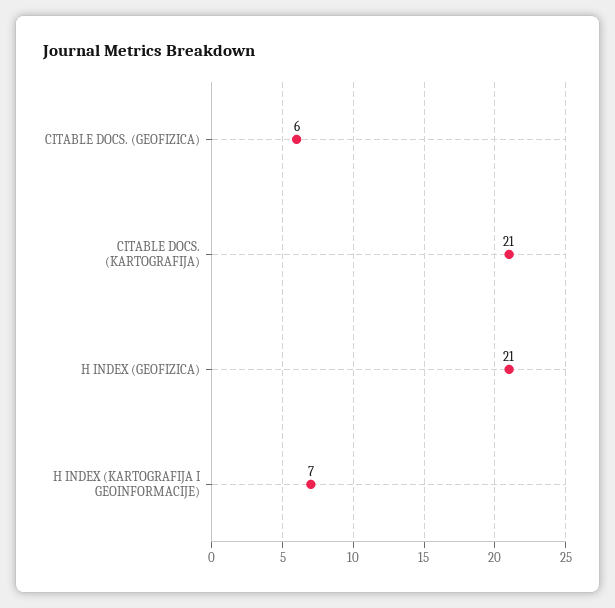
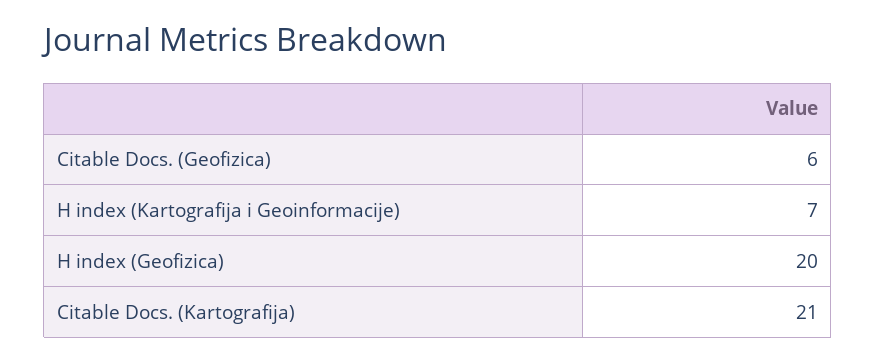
H INDEX (GEOFIZICA): 21 -> 20

